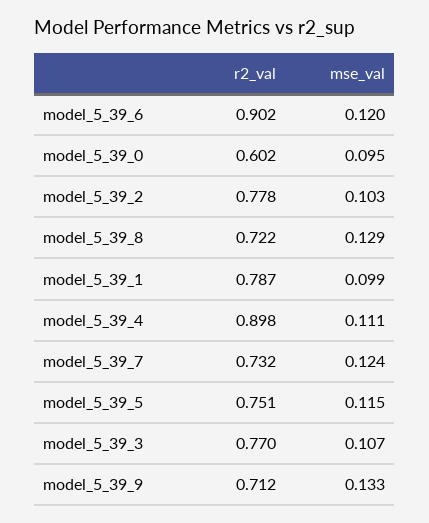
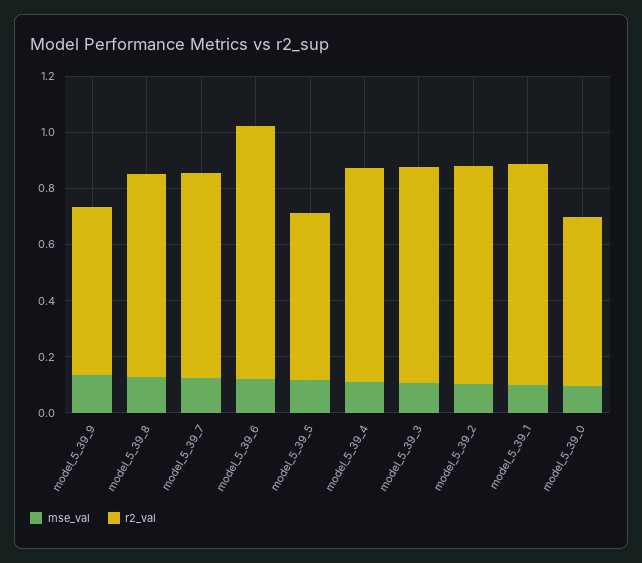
r2_val, model_5_39_4: 0.898 -> 0.75
r2_val, model_5_39_5: 0.751 -> 0.6
r2_val, model_5_39_9: 0.712 -> 0.6

